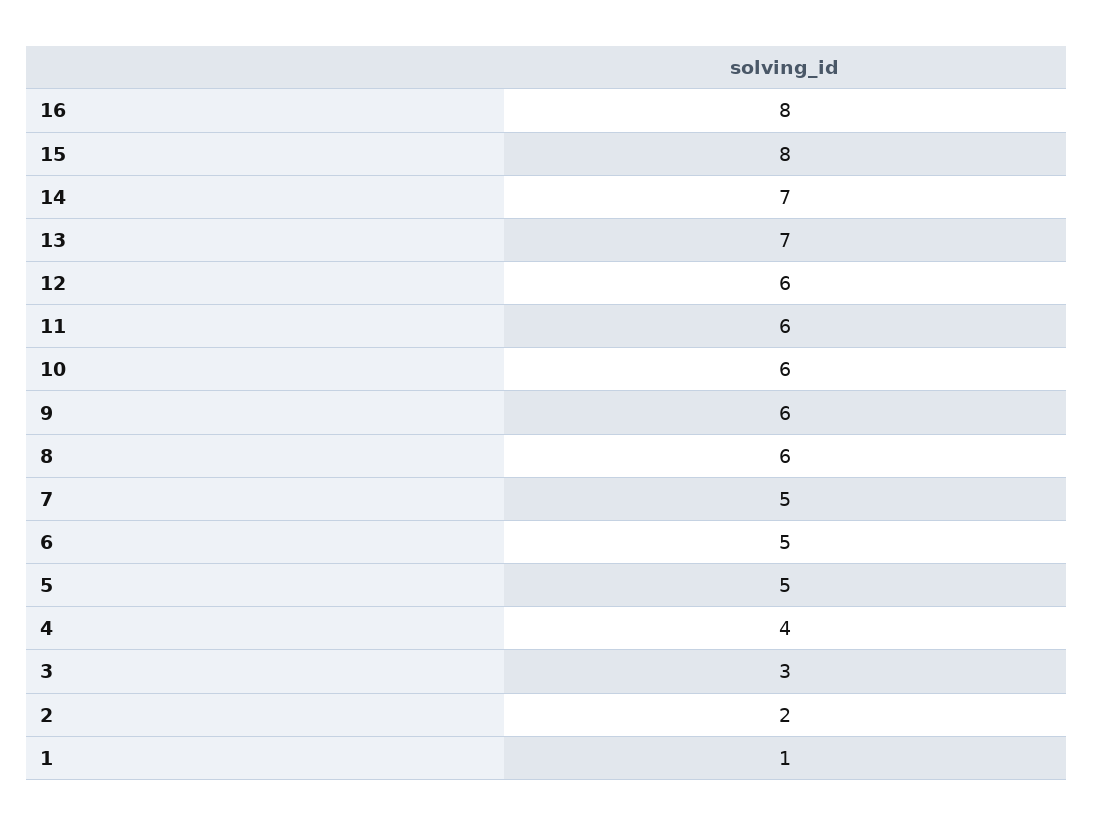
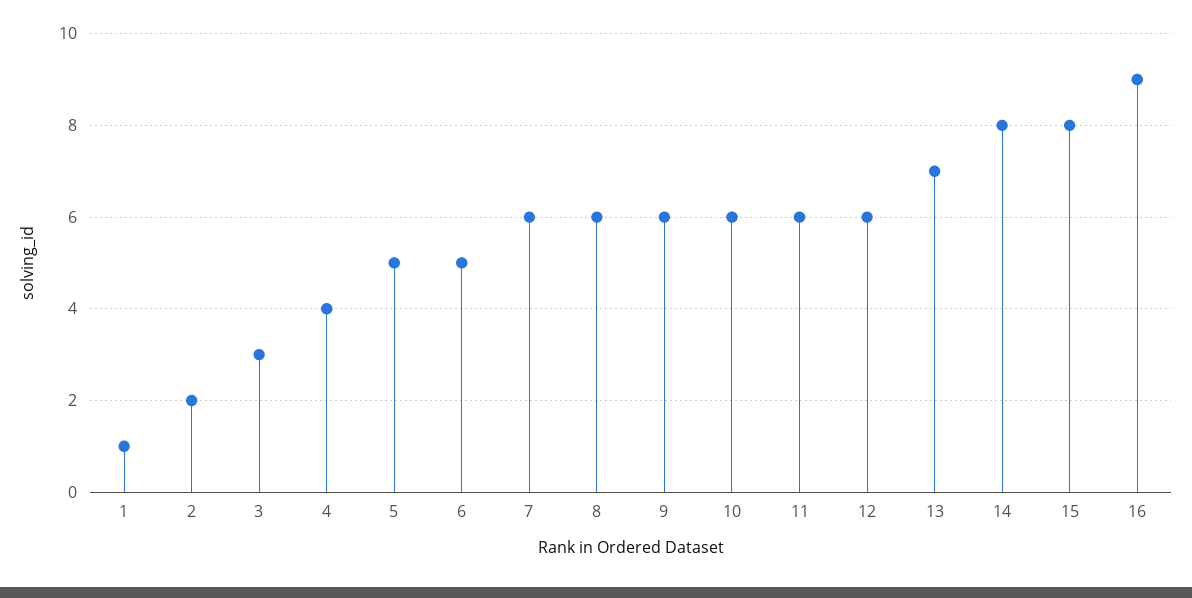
16: 8 -> 9
14: 7 -> 8
7: 5 -> 6

